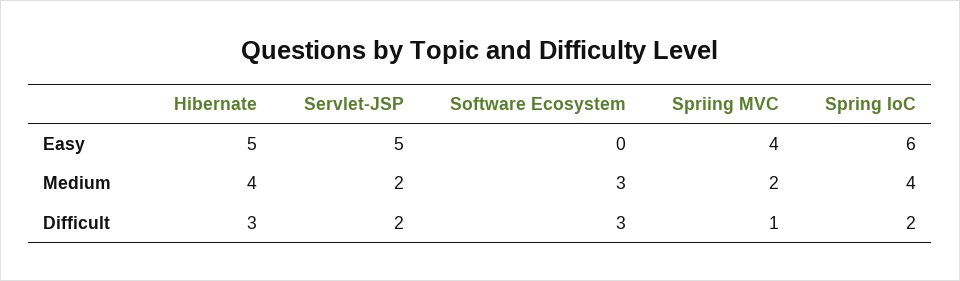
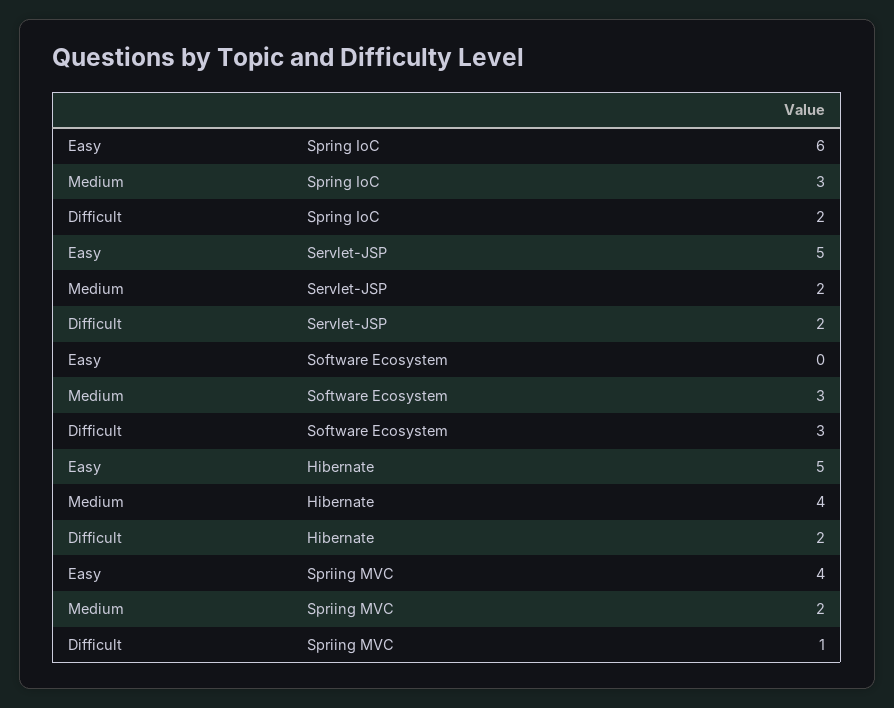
Spring IoC, Medium: 4 -> 3
Hibernate, Difficult: 3 -> 2

